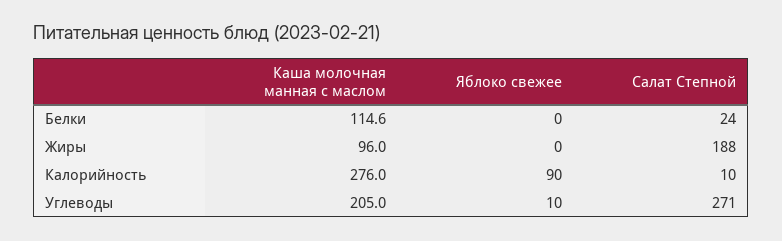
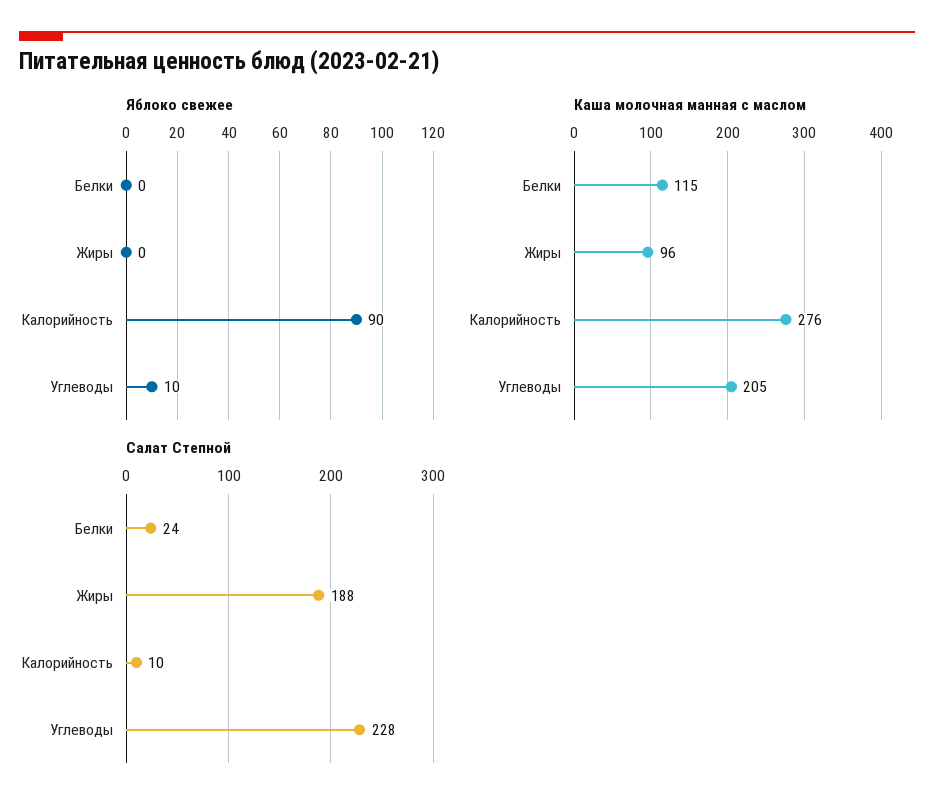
Салат Степной, Углеводы: 271 -> 228

